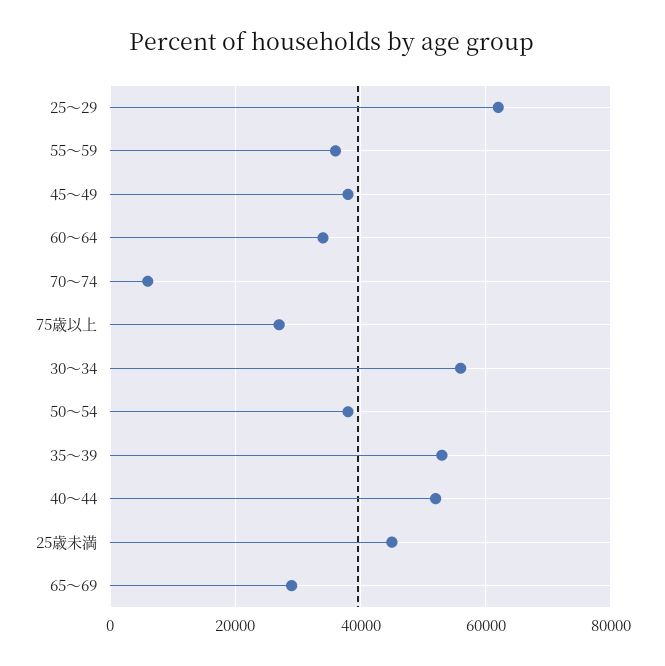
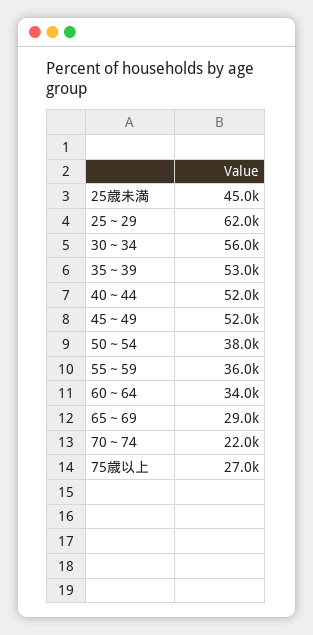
45～49: 38000 -> 52000
70～74: 6000 -> 22000

